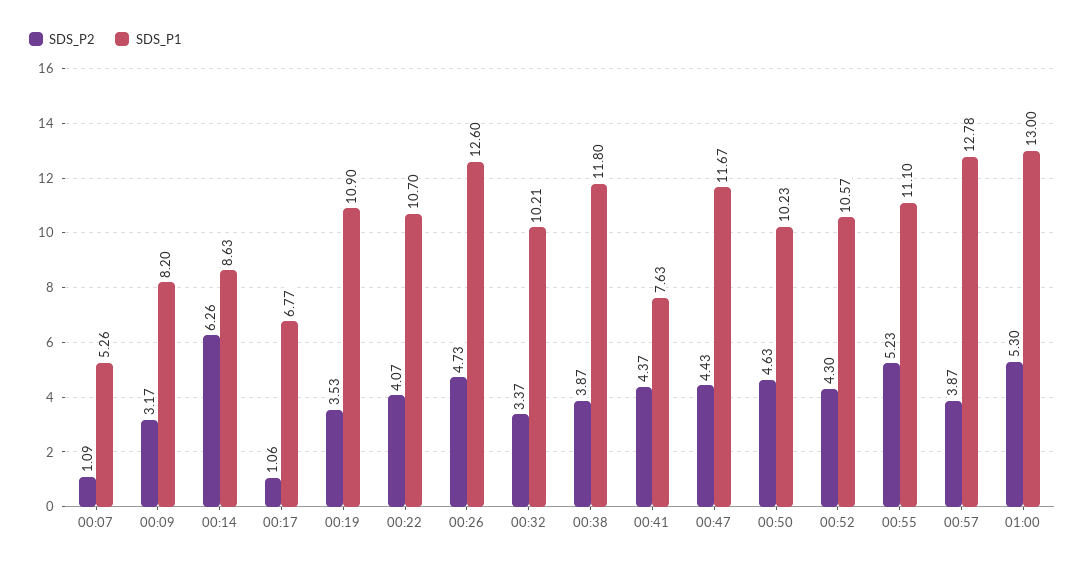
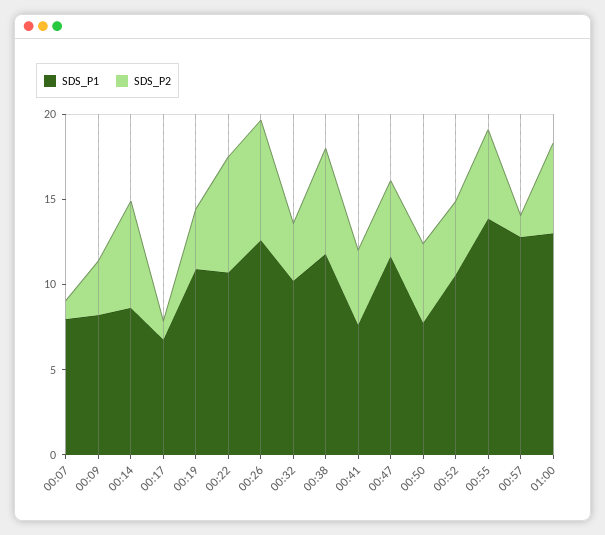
SDS_P1, 00:07: 5.26 -> 8
SDS_P2, 00:22: 4.07 -> 7
SDS_P2, 00:26: 4.73 -> 7
SDS_P2, 00:38: 3.87 -> 6
SDS_P1, 00:50: 10.23 -> 8
SDS_P1, 00:55: 11.1 -> 14
SDS_P2, 00:57: 3.87 -> 1

